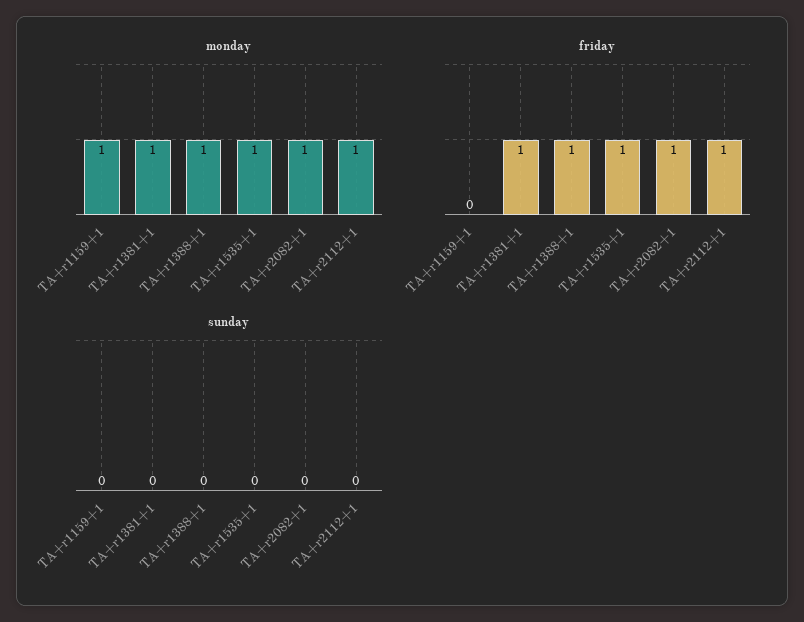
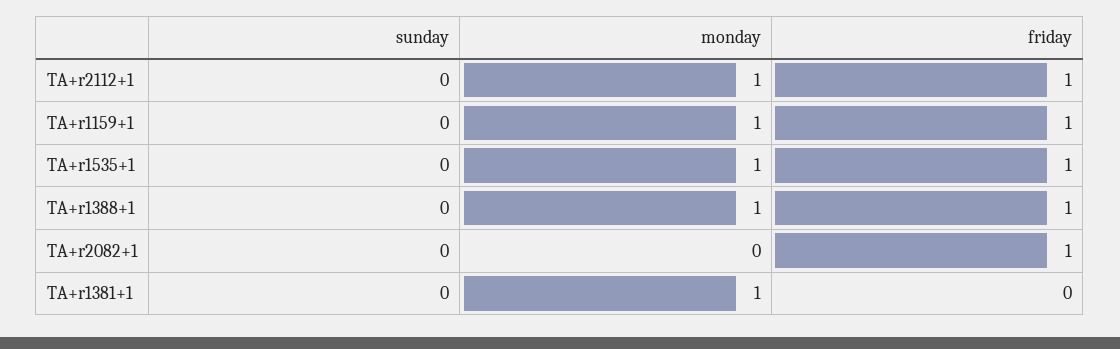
monday, TA+r2082+1: 1 -> 0
friday, TA+r1159+1: 0 -> 1
friday, TA+r1381+1: 1 -> 0

